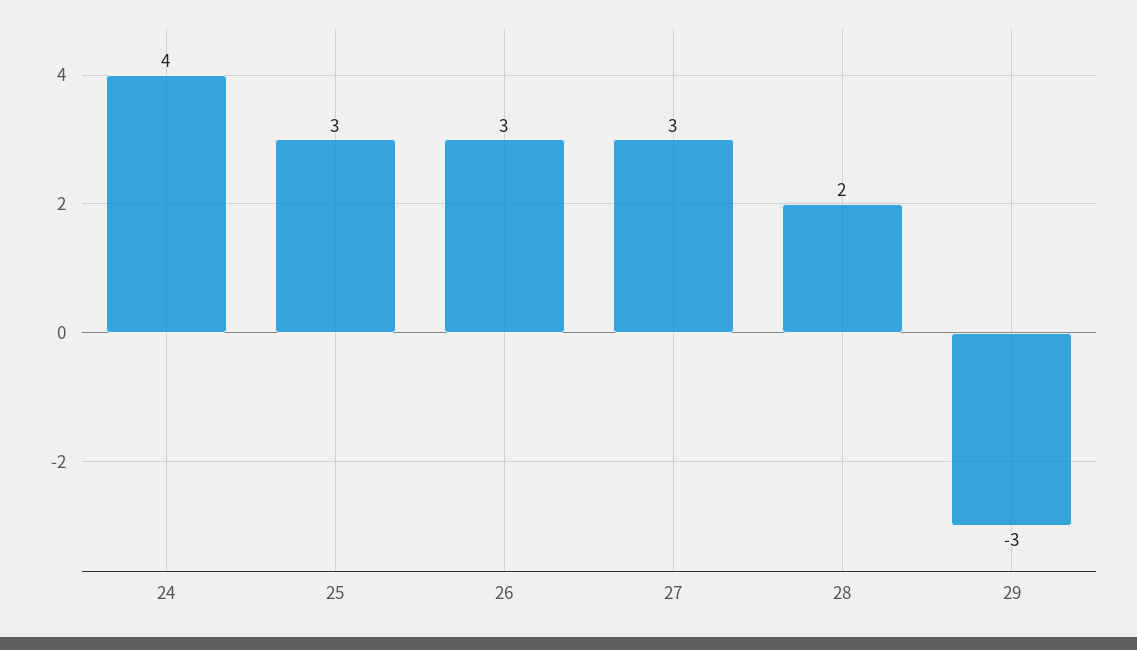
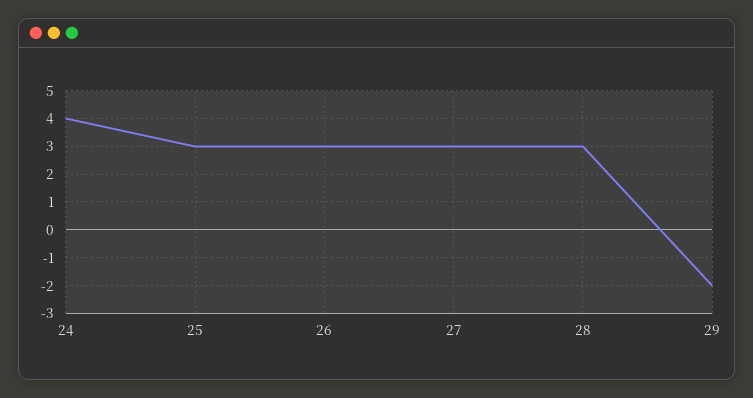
28: 2 -> 3
29: -3 -> -2

